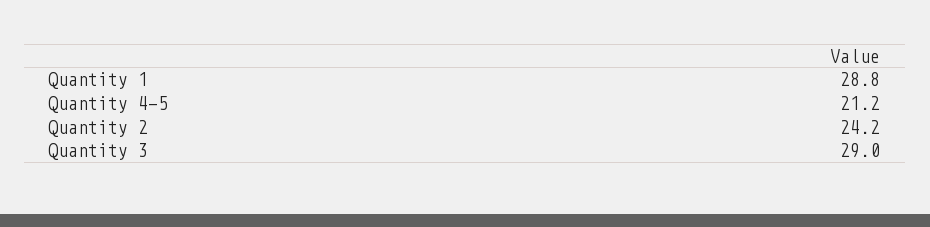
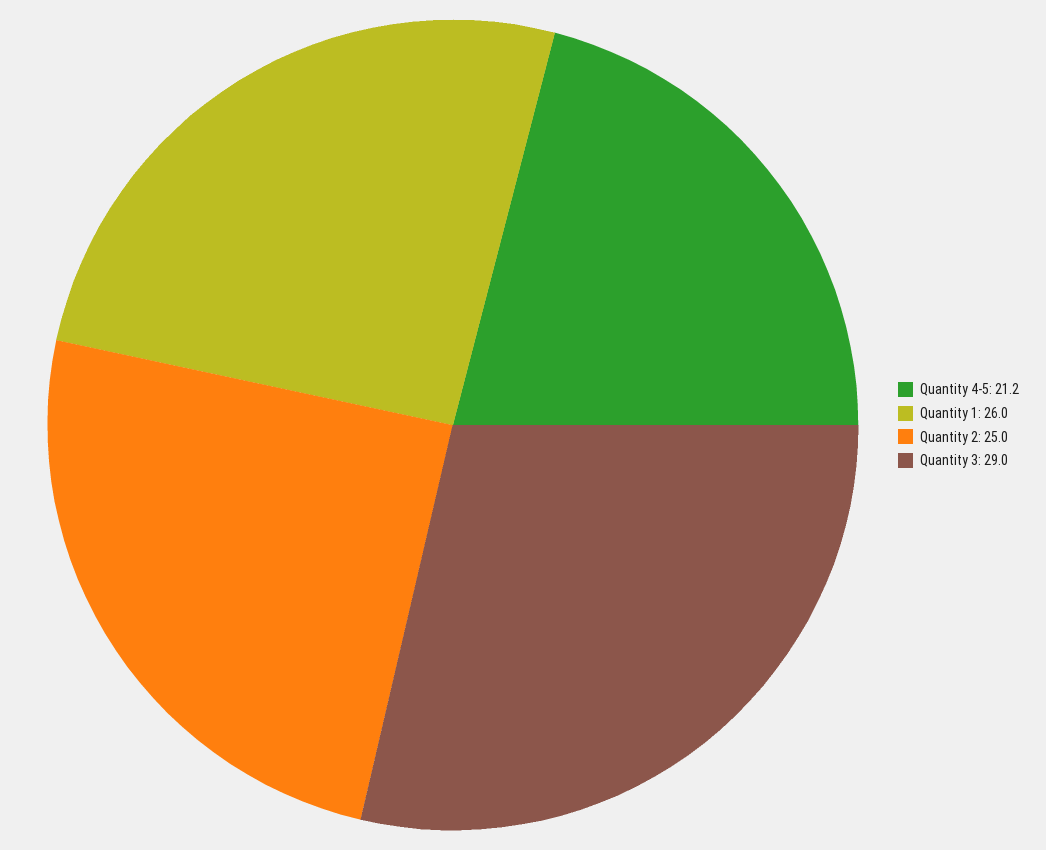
Quantity 1: 28.8 -> 26
Quantity 2: 24.2 -> 25

